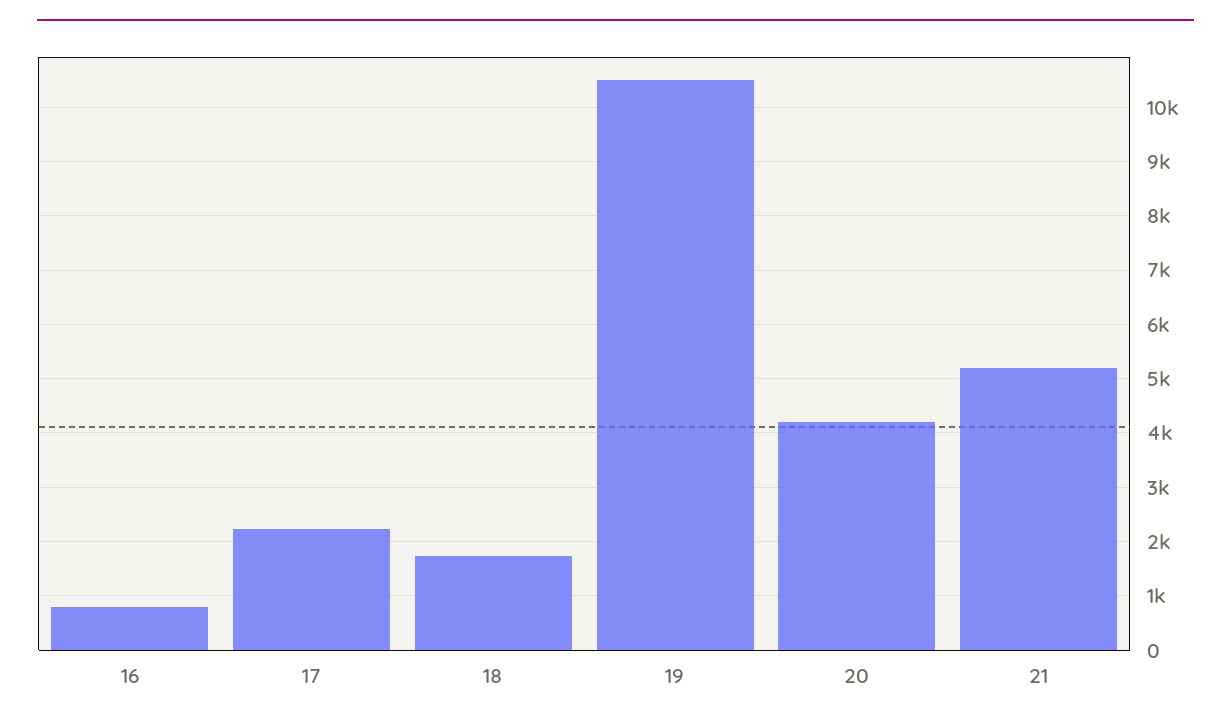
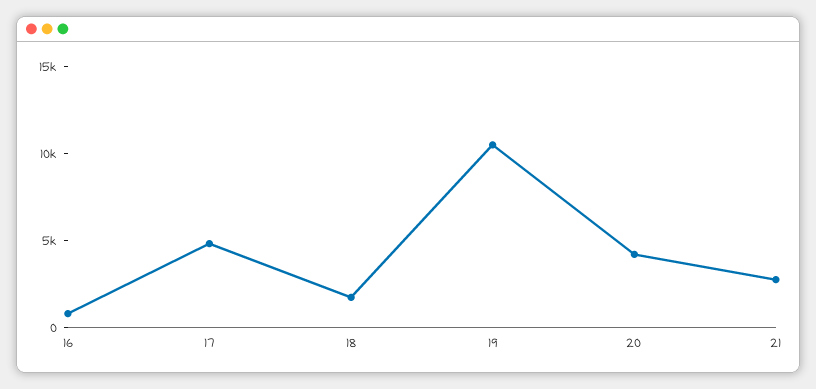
17: 2200 -> 5000
21: 5200 -> 3000

